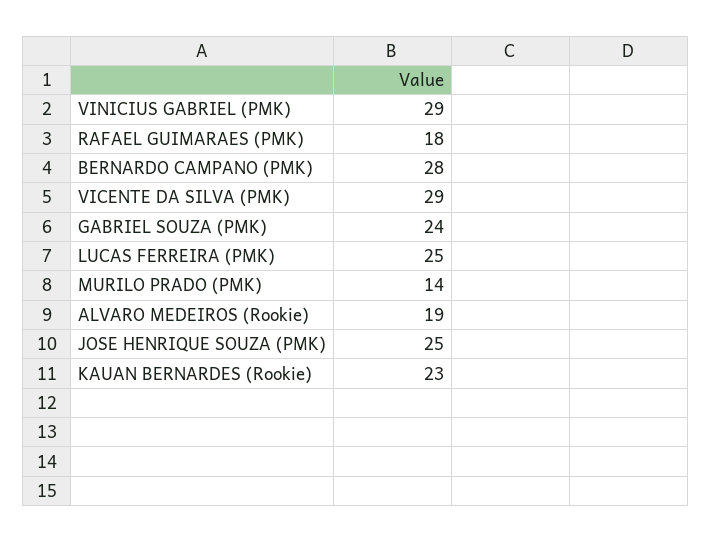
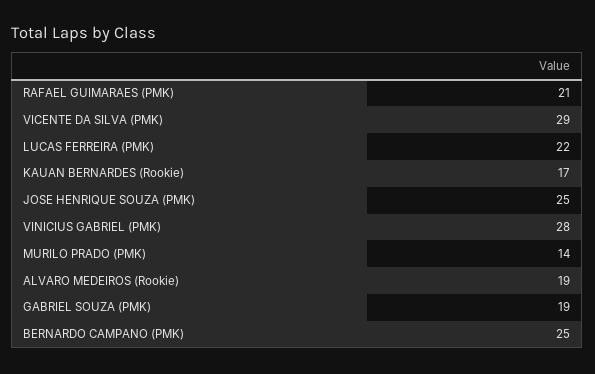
VINICIUS GABRIEL (PMK): 29 -> 28
RAFAEL GUIMARAES (PMK): 18 -> 21
BERNARDO CAMPANO (PMK): 28 -> 25
GABRIEL SOUZA (PMK): 24 -> 19
LUCAS FERREIRA (PMK): 25 -> 22
KAUAN BERNARDES (Rookie): 23 -> 17

